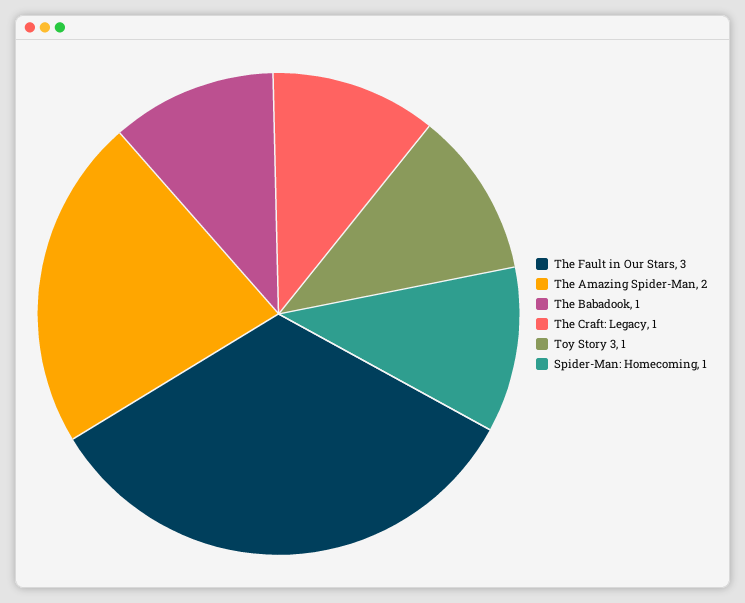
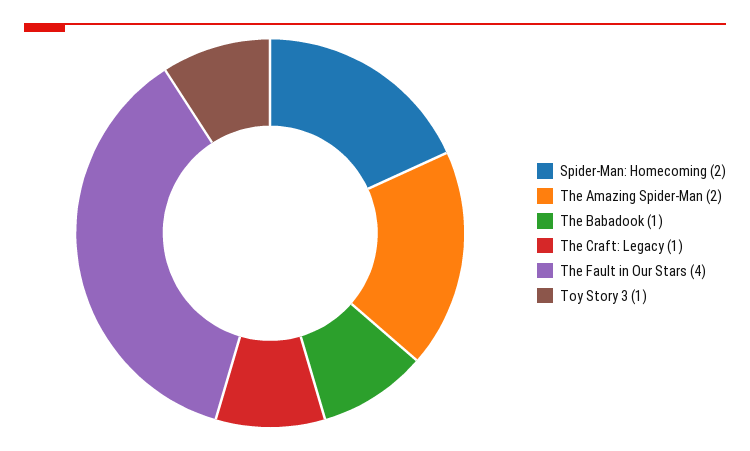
The Fault in Our Stars: 3 -> 4
Spider-Man: Homecoming: 1 -> 2

